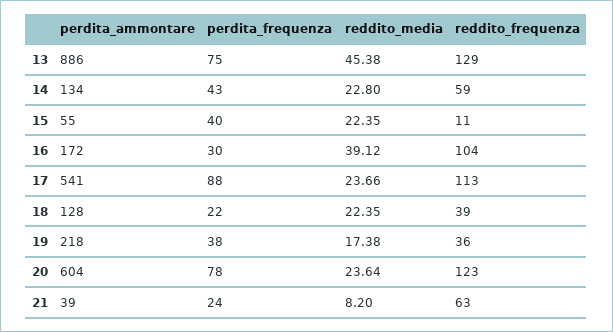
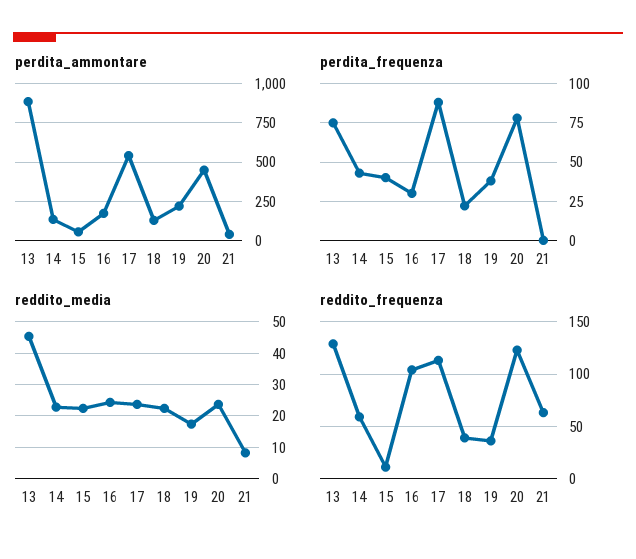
reddito_media, 16: 39.12 -> 24
perdita_ammontare, 20: 604 -> 450
perdita_frequenza, 21: 24 -> 0

